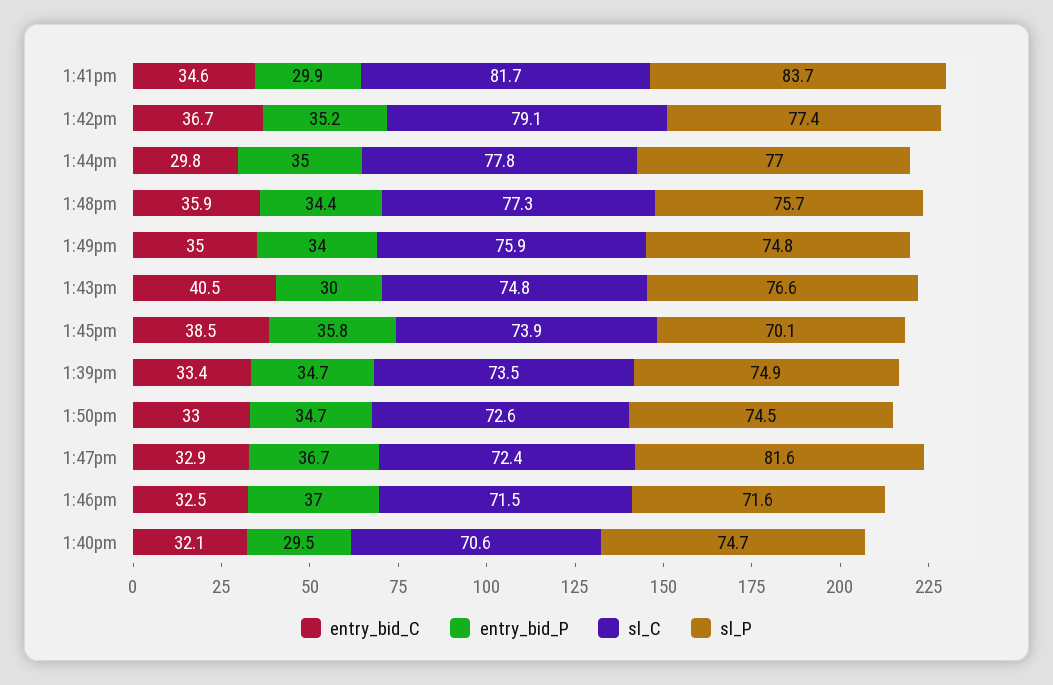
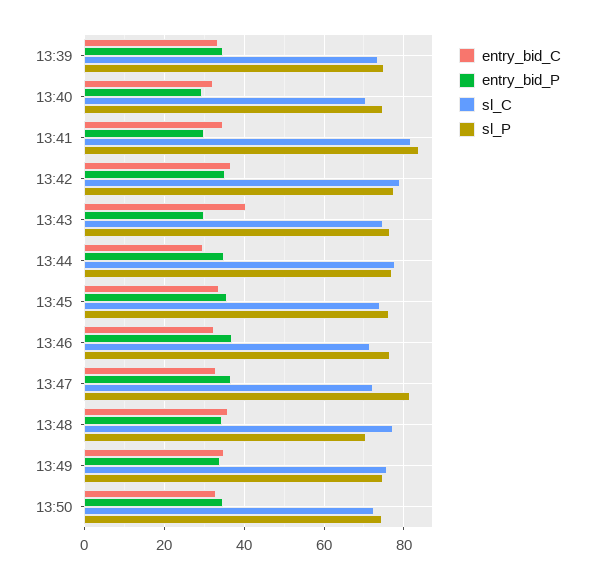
sl_P, 1:48pm: 75.7 -> 70
entry_bid_C, 1:45pm: 38.5 -> 34
sl_P, 1:45pm: 70.1 -> 76
sl_P, 1:46pm: 71.6 -> 76

